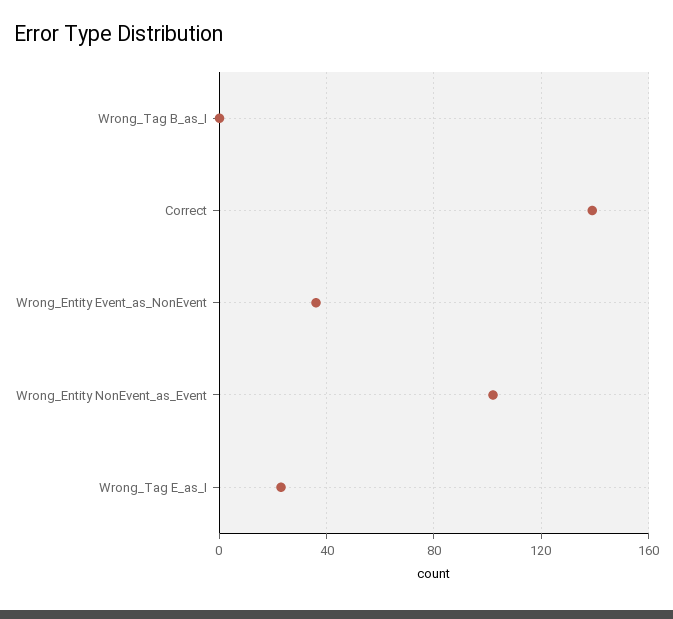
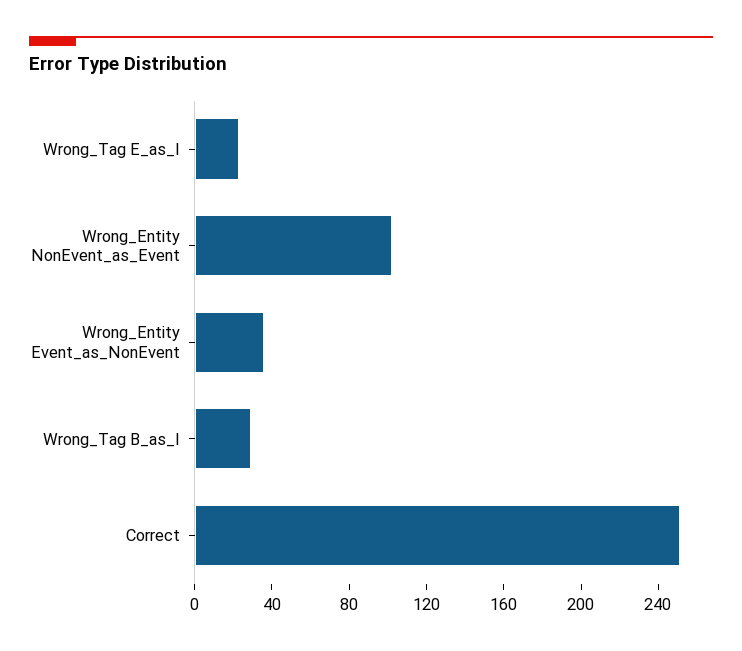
Wrong_Tag B_as_I: 0 -> 30
Correct: 140 -> 250

